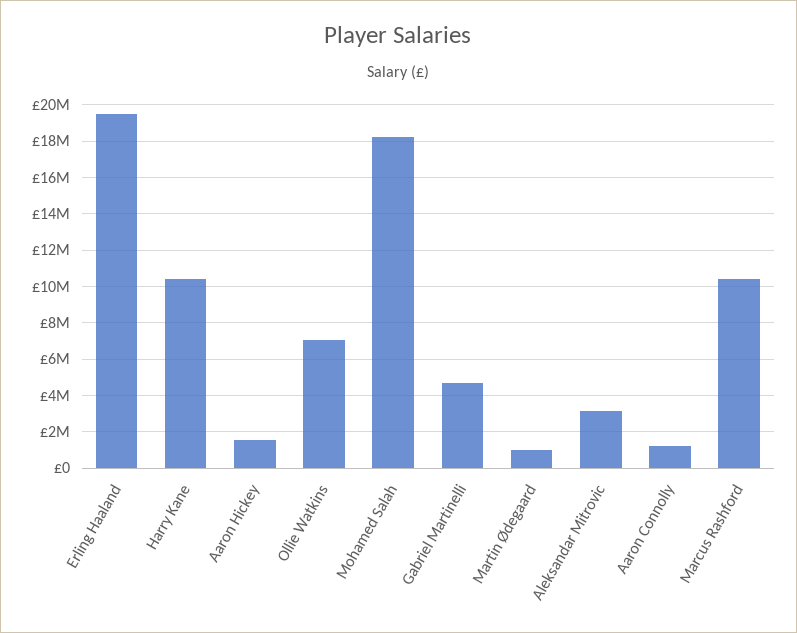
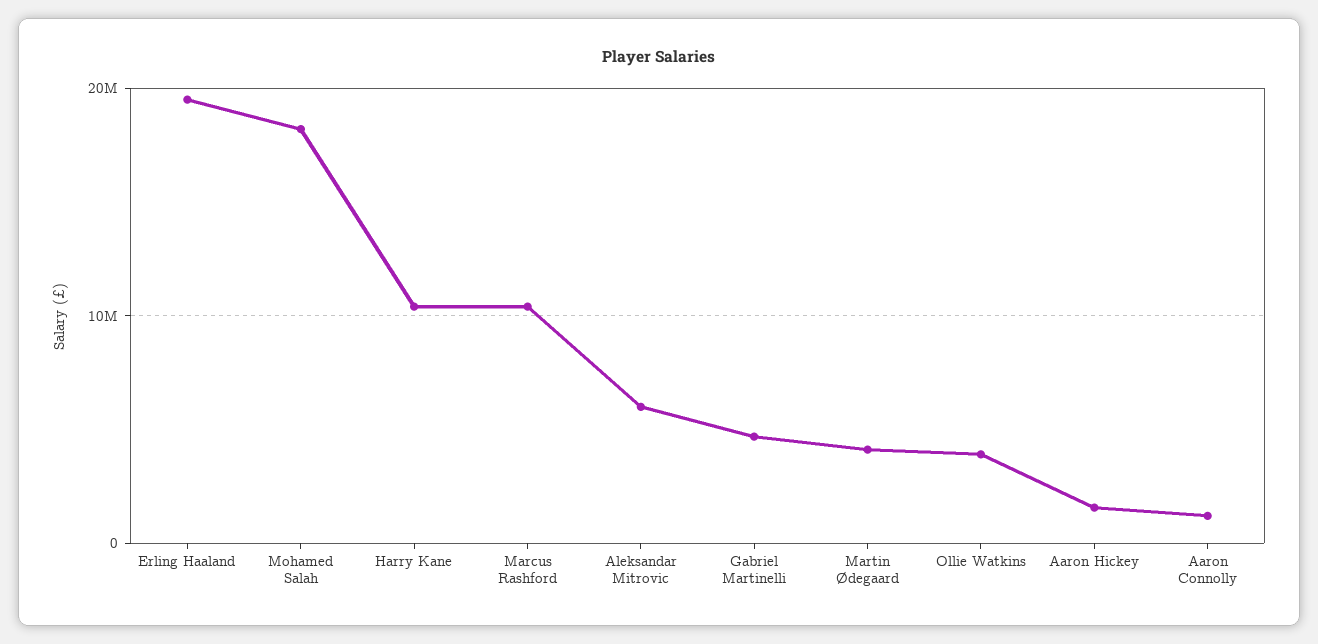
Ollie Watkins: 7000000 -> 4000000
Martin Ødegaard: 1000000 -> 4000000
Aleksandar Mitrovic: 3000000 -> 6000000

